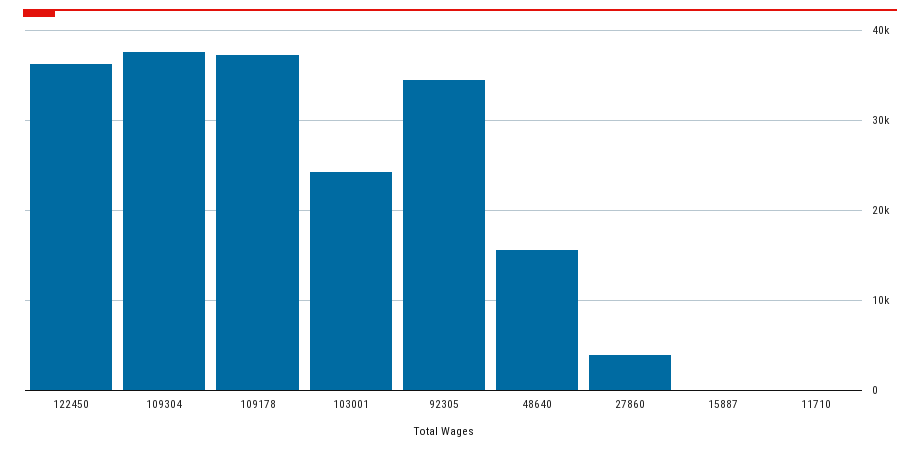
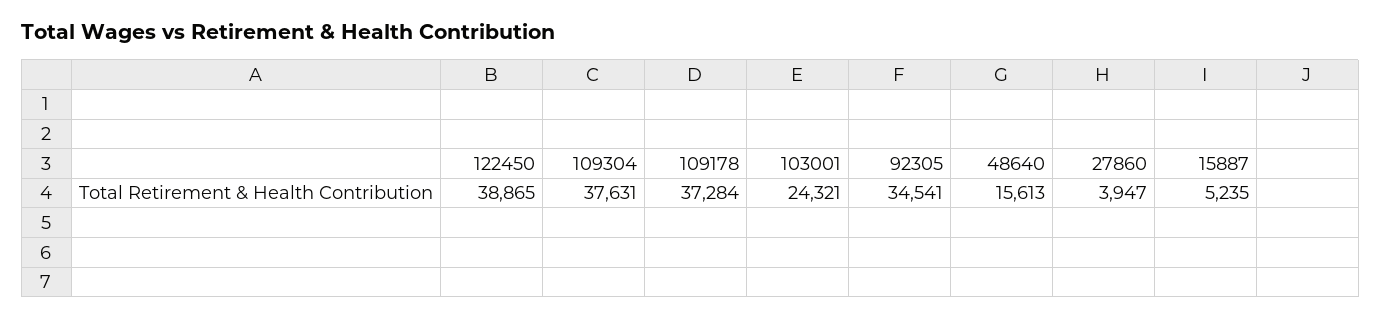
122450: 36000 -> 38865
15887: 0 -> 5235
11710: 0 -> none

